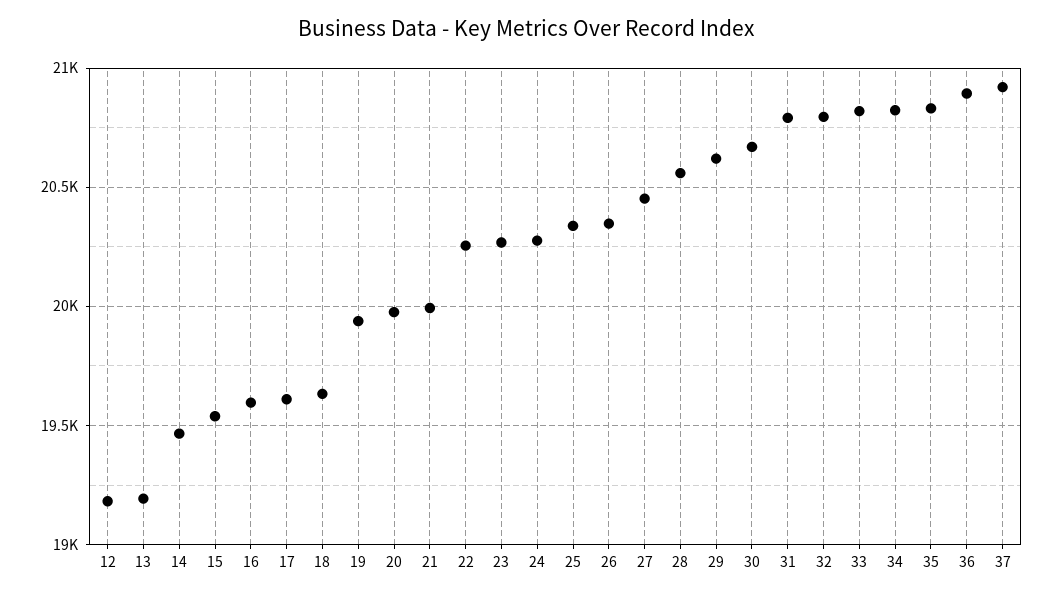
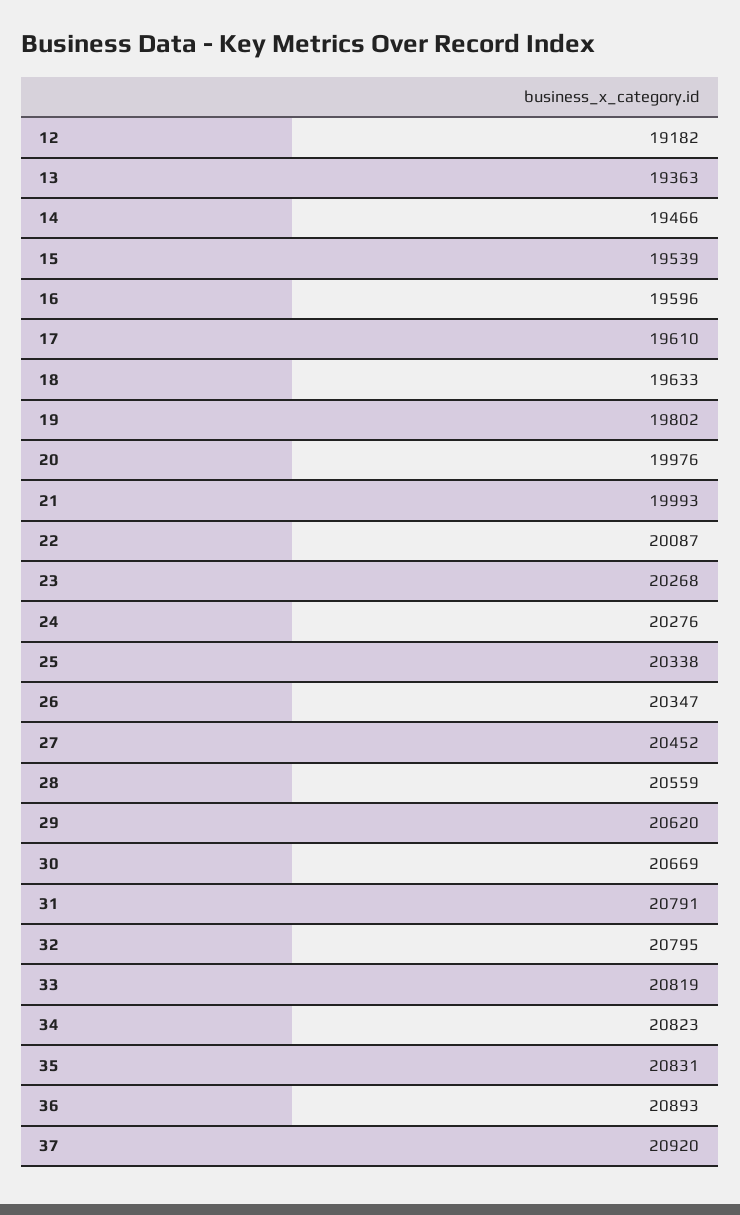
13: 19200 -> 19363
19: 19950 -> 19802
22: 20250 -> 20087

